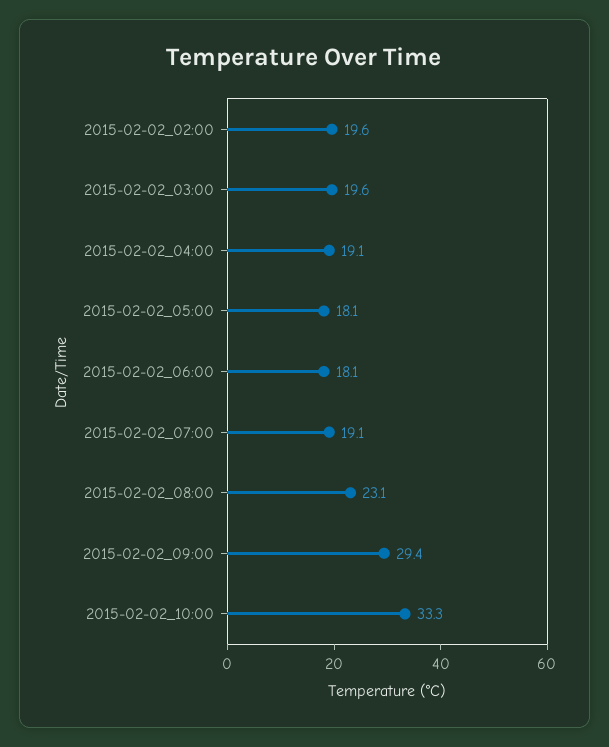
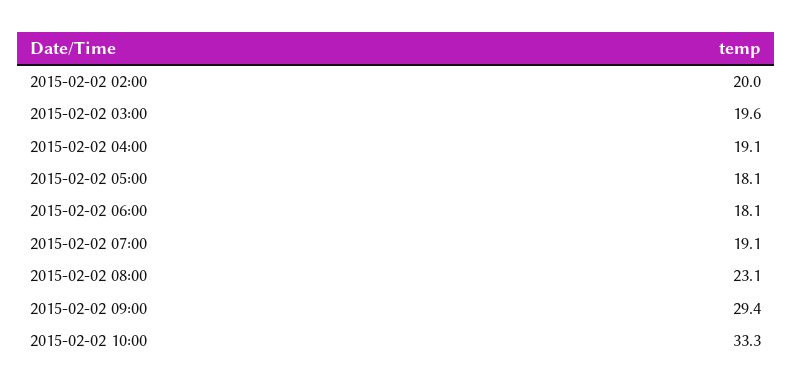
2015-02-02_02:00: 19.6 -> 20

